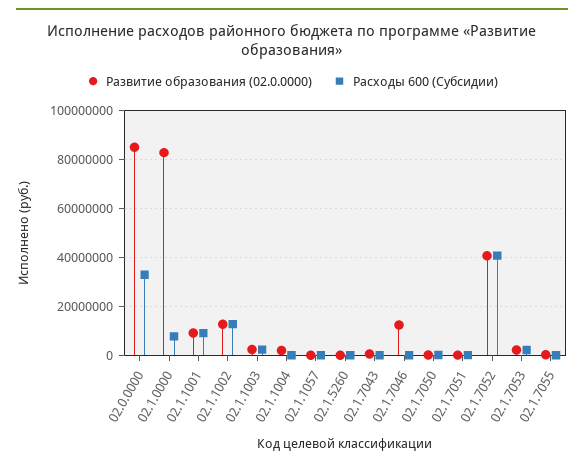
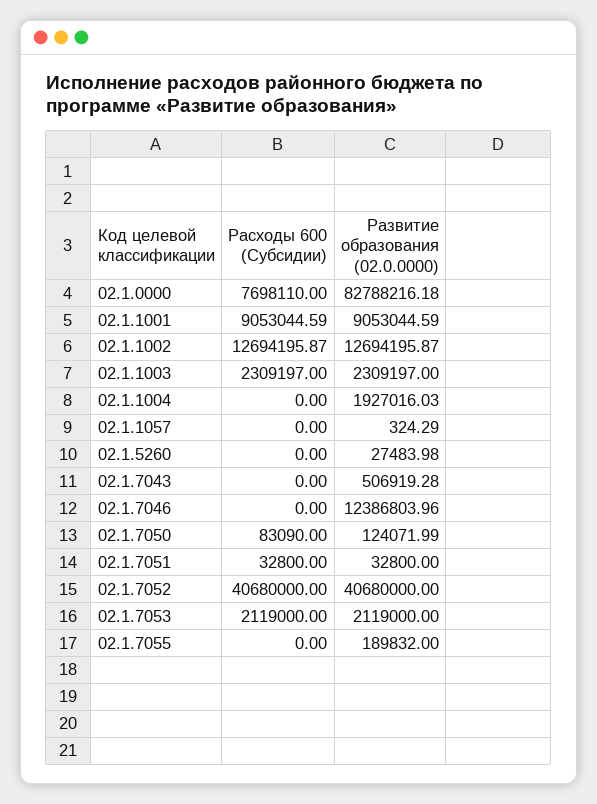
Развитие образования (02.0.0000), 02.0.0000: 85000000 -> none
Расходы 600 (Субсидии), 02.0.0000: 32500000 -> none

